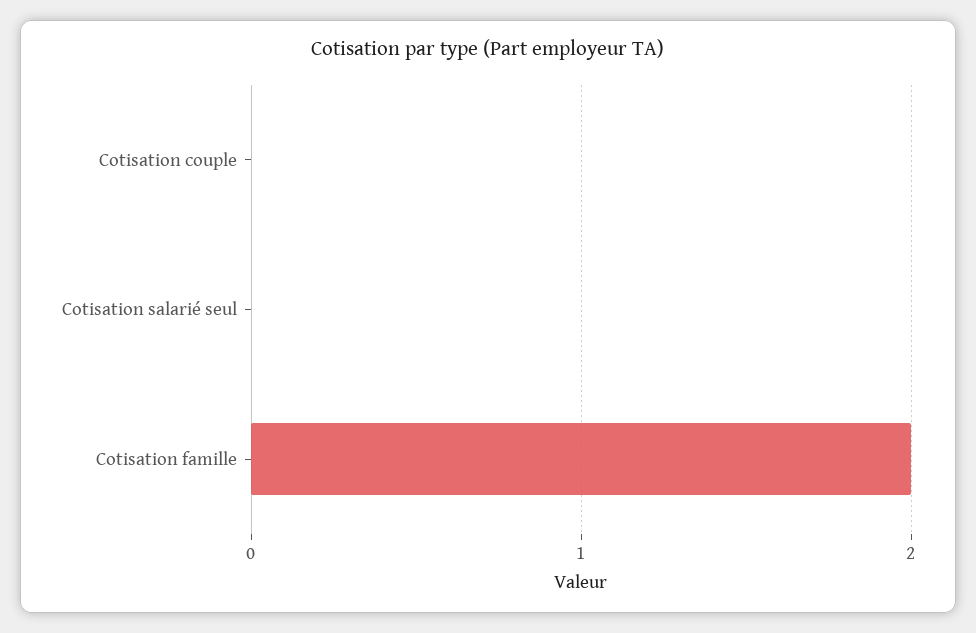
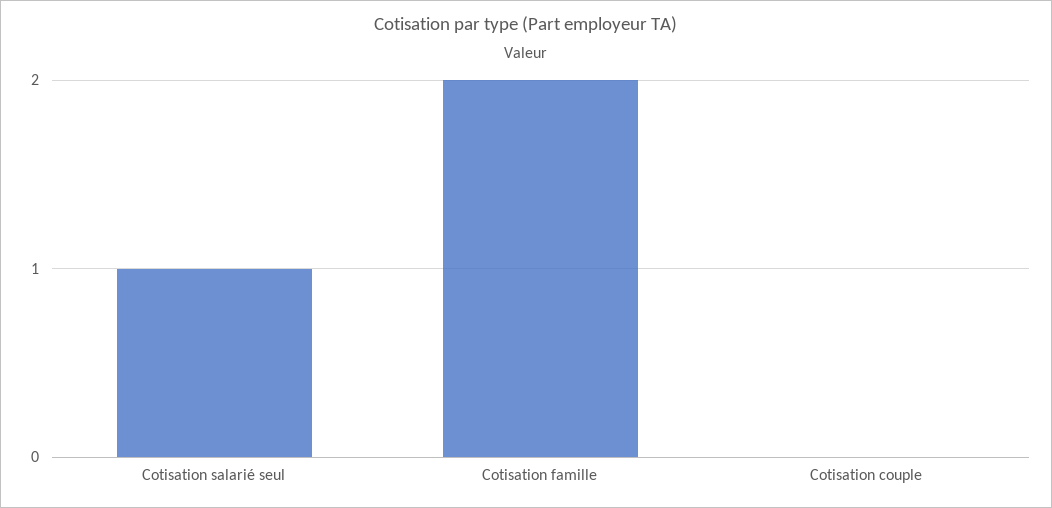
Cotisation salarié seul: 0 -> 1

